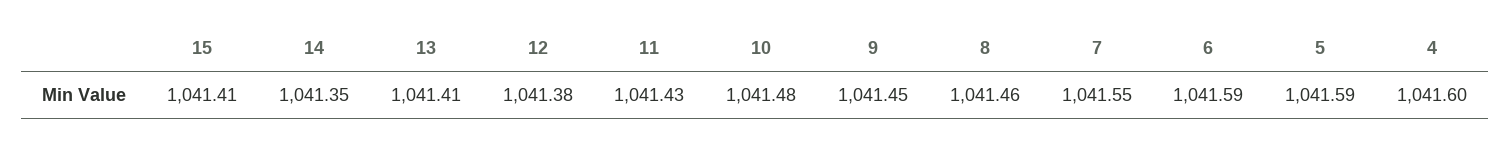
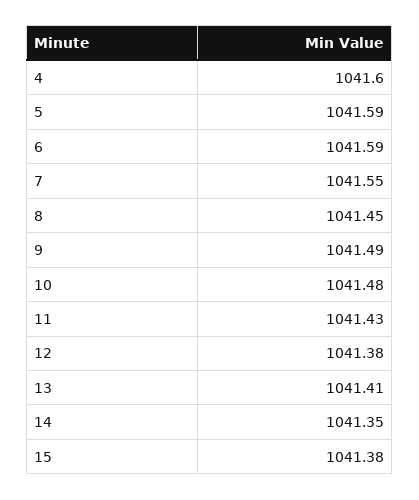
15: 1041.41 -> 1041.38
9: 1041.45 -> 1041.49
8: 1041.46 -> 1041.45

